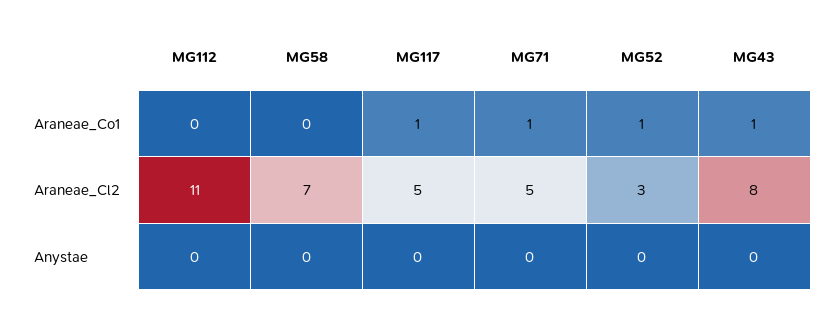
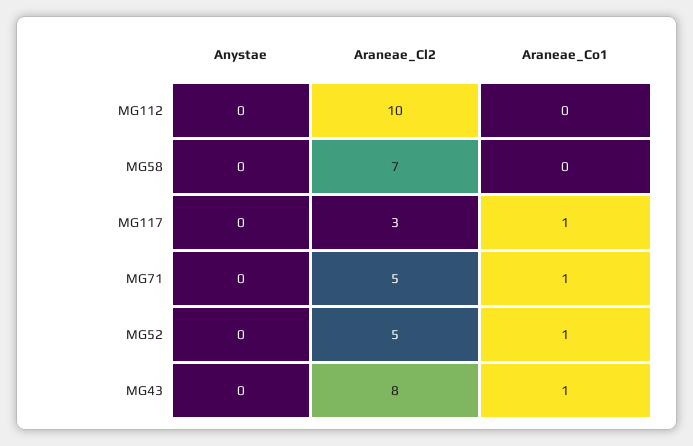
MG112, Araneae_Cl2: 11 -> 10
MG117, Araneae_Cl2: 5 -> 3
MG52, Araneae_Cl2: 3 -> 5

